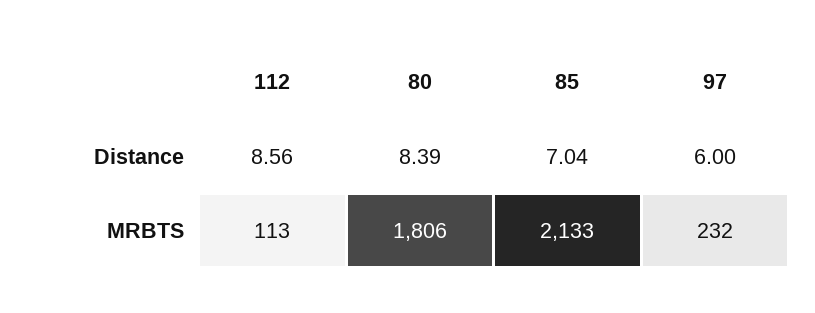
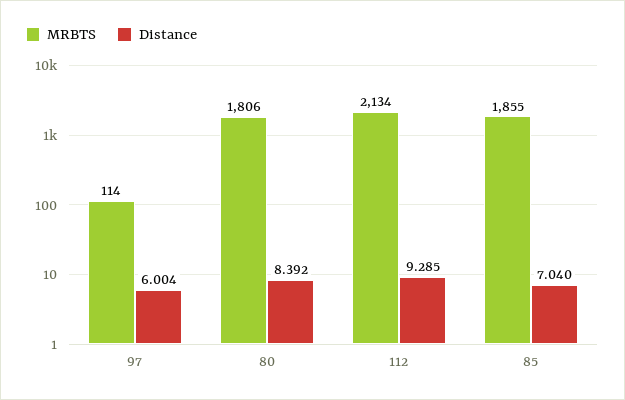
Distance, 112: 8.56 -> 9.285
MRBTS, 112: 113 -> 2134
MRBTS, 85: 2133 -> 1855
MRBTS, 97: 232 -> 114

